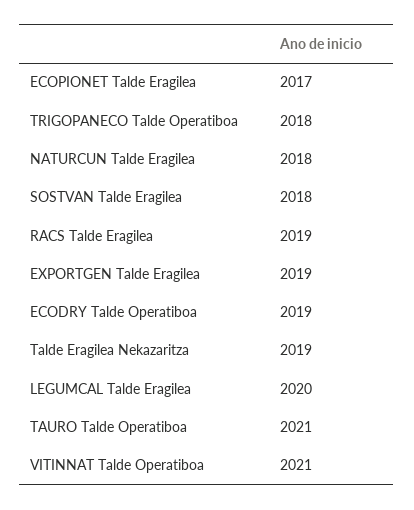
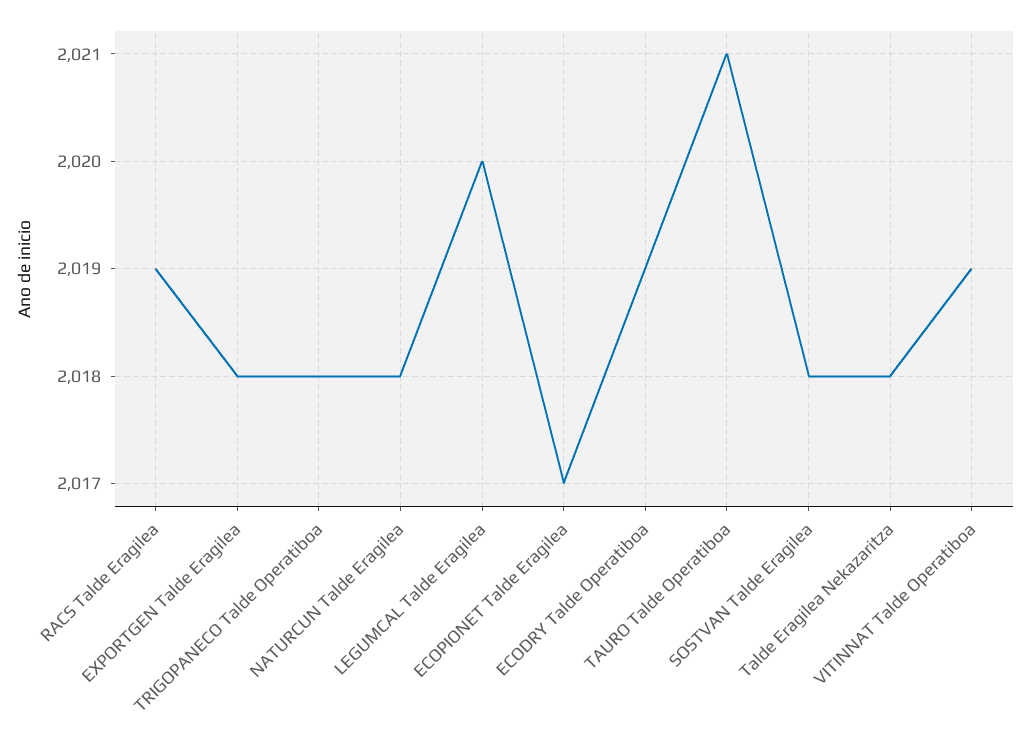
EXPORTGEN Talde Eragilea: 2019 -> 2018
Talde Eragilea Nekazaritza: 2019 -> 2018
VITINNAT Talde Operatiboa: 2021 -> 2019

